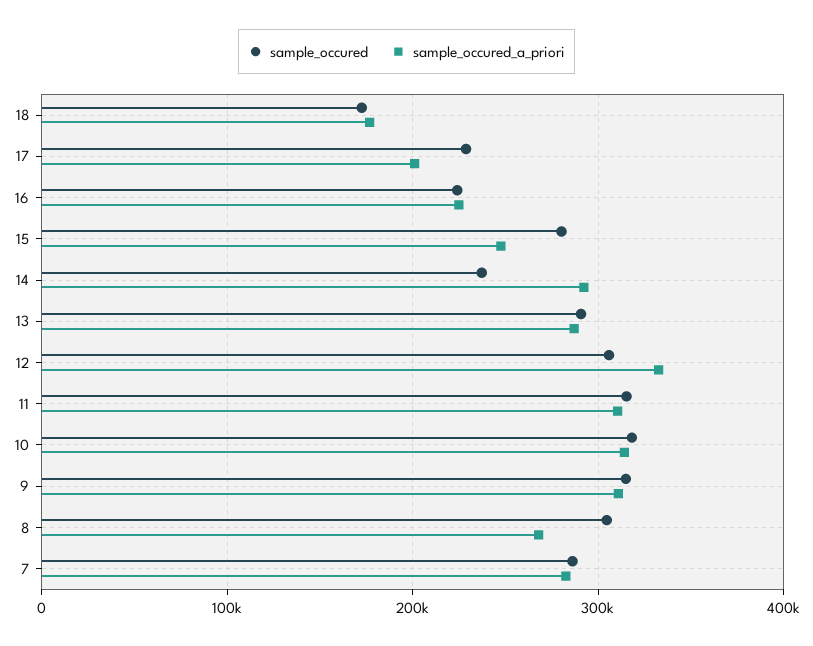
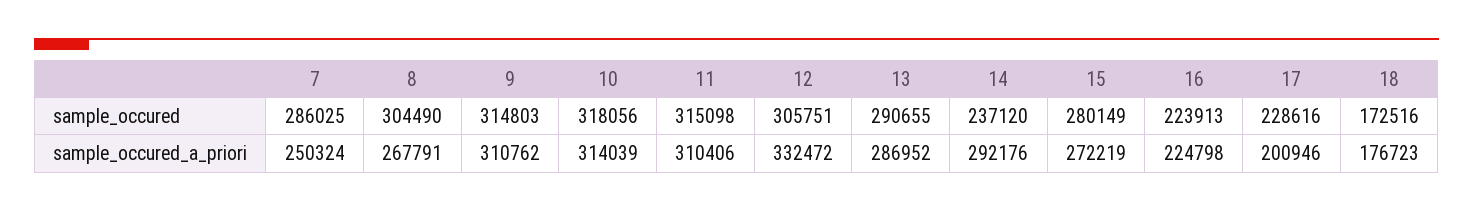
sample_occured_a_priori, 15: 250000 -> 272219
sample_occured_a_priori, 7: 280000 -> 250324

